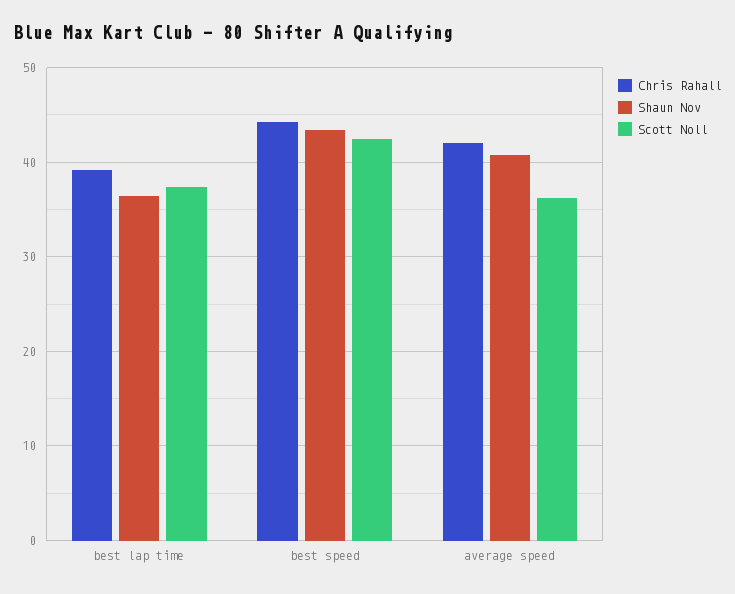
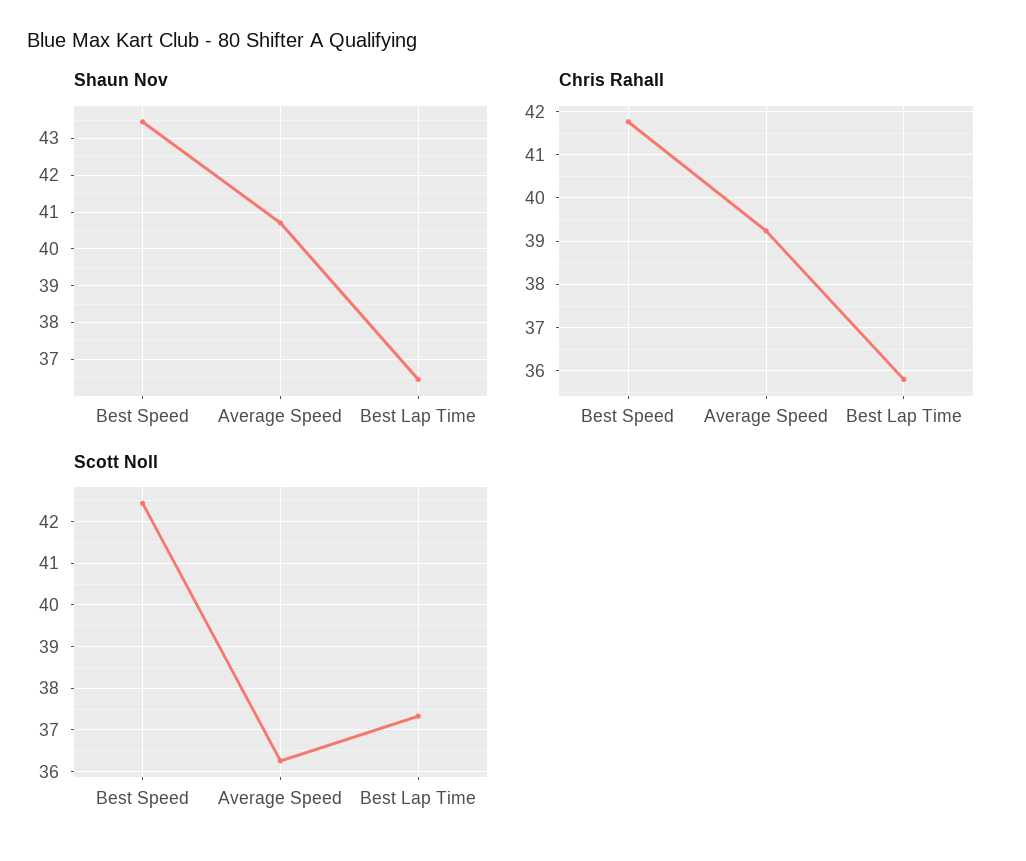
Chris Rahall, best lap time: 39 -> 35.8
Chris Rahall, best speed: 44 -> 41.8
Chris Rahall, average speed: 42 -> 39.2

